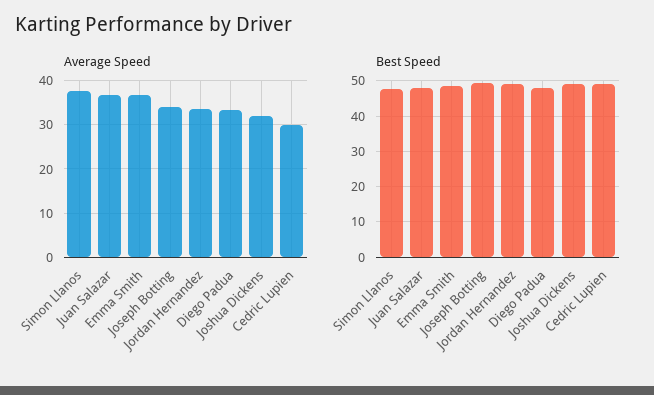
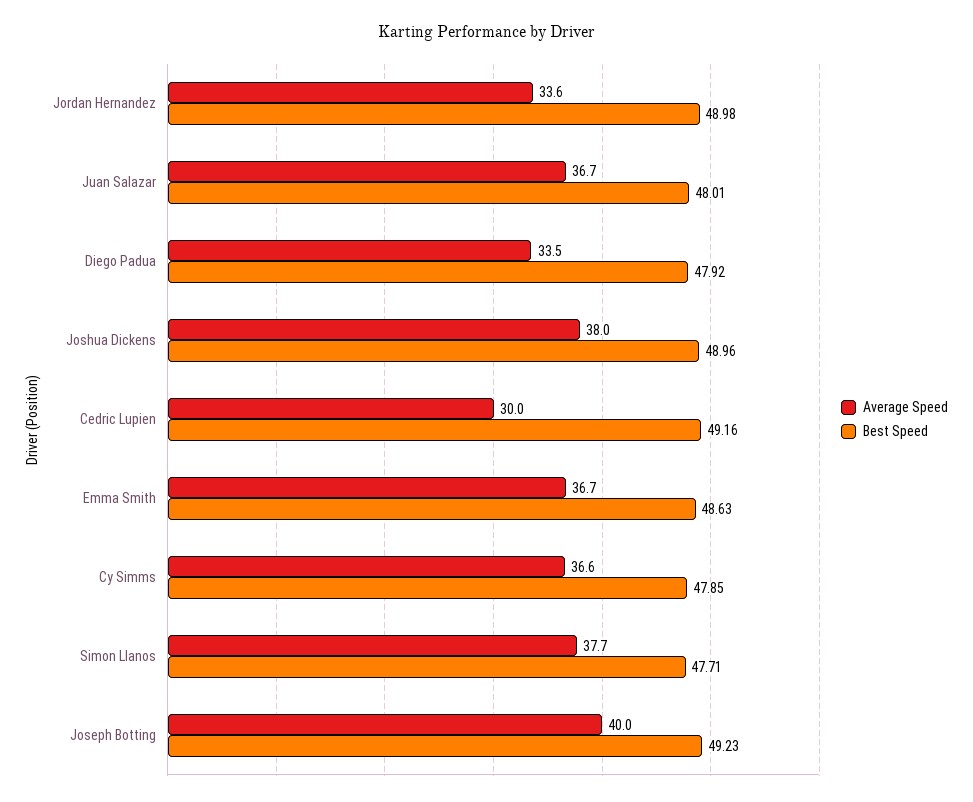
Average Speed, Joseph Botting: 34 -> 40
Average Speed, Joshua Dickens: 32 -> 38
Average Speed, Cy Simms: none -> 36.6
Best Speed, Cy Simms: none -> 47.85

